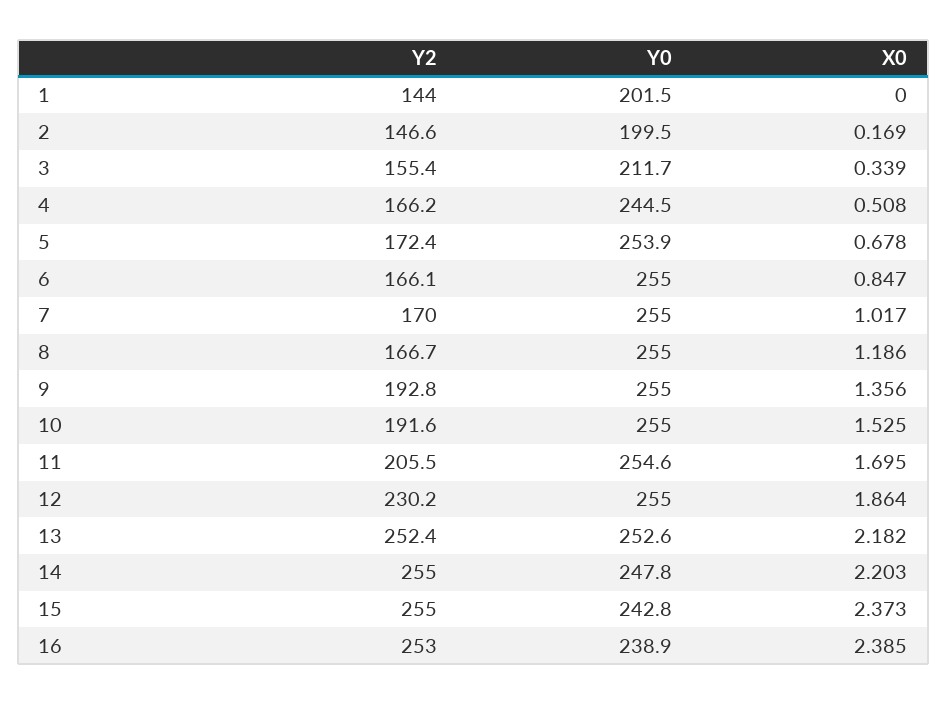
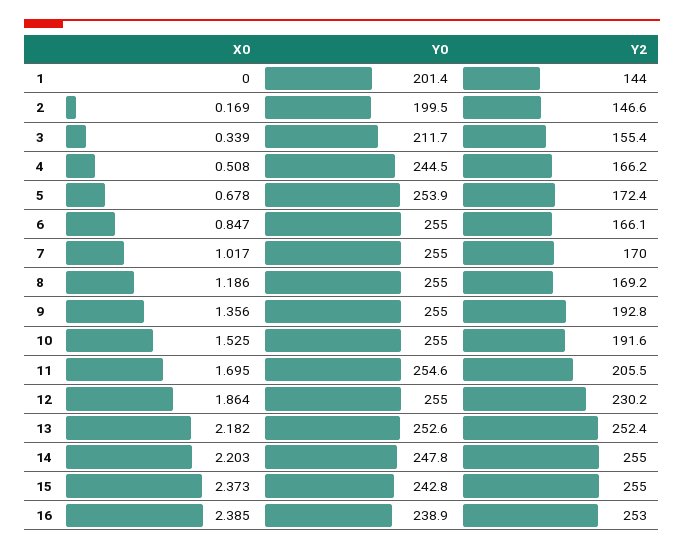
Y0, 1: 201.5 -> 201.4
Y2, 8: 166.7 -> 169.2

